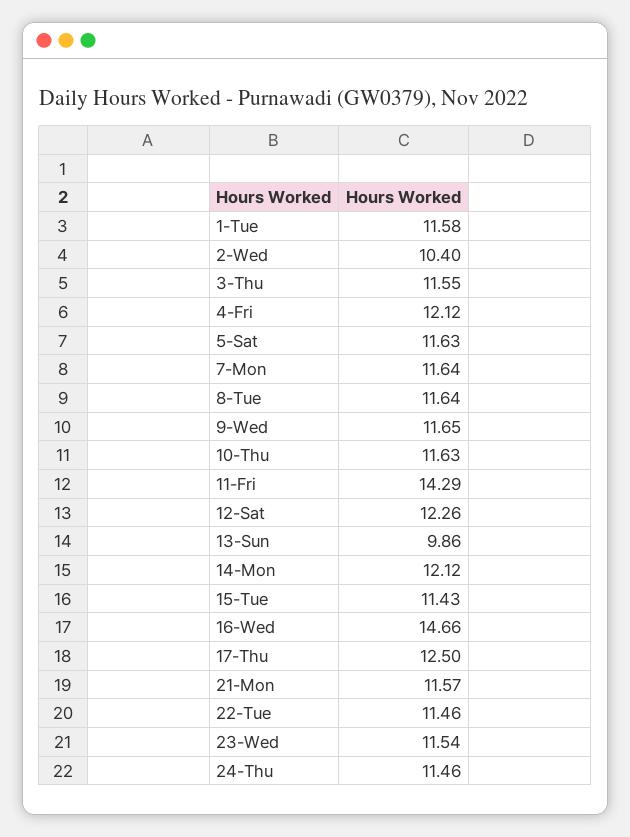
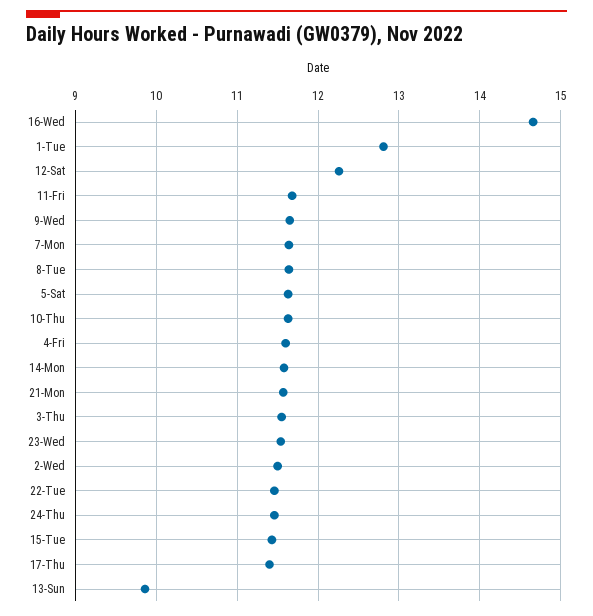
1-Tue: 11.58 -> 12.8
2-Wed: 10.4 -> 11.5
4-Fri: 12.12 -> 11.6
11-Fri: 14.29 -> 11.7
14-Mon: 12.12 -> 11.6
17-Thu: 12.5 -> 11.4

